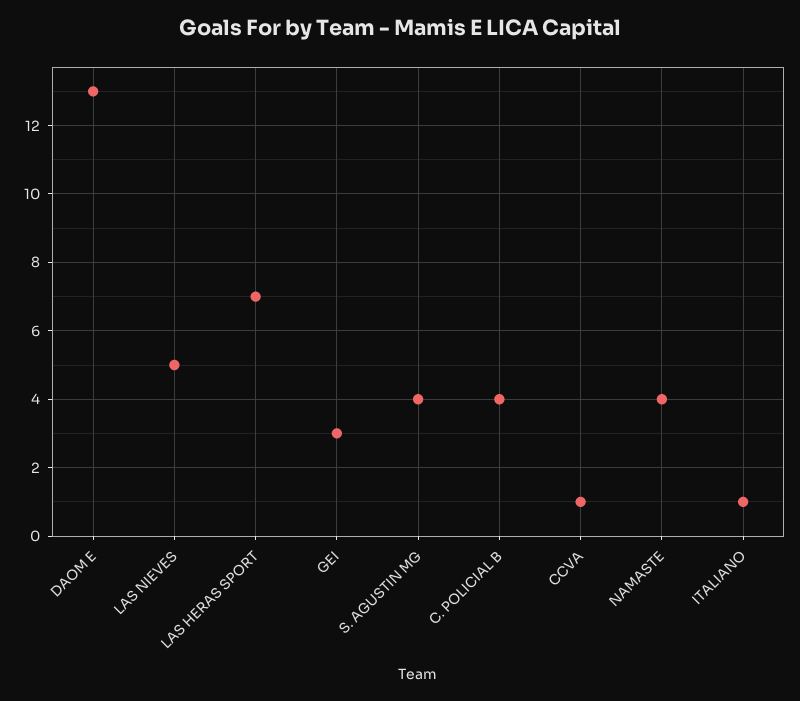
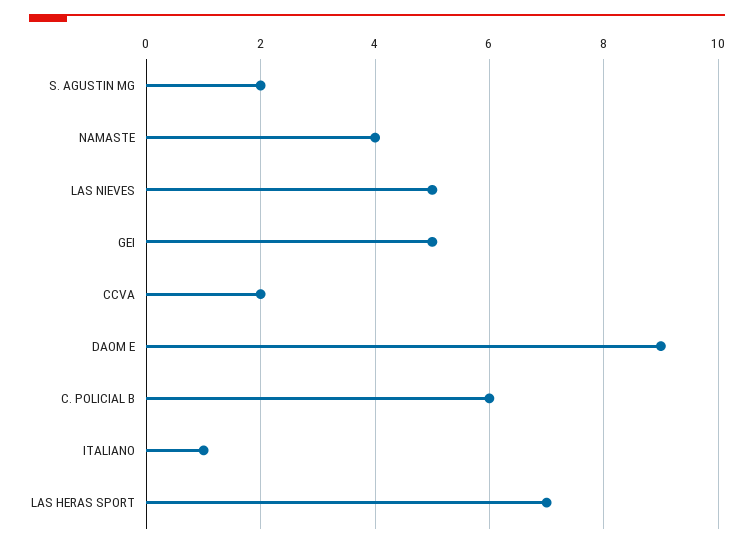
DAOM E: 13 -> 9
GEI: 3 -> 5
S. AGUSTIN MG: 4 -> 2
C. POLICIAL B: 4 -> 6
CCVA: 1 -> 2

